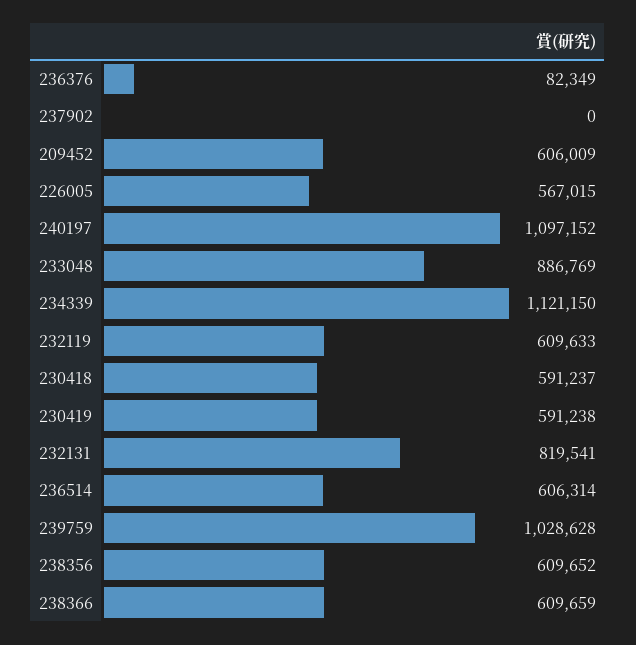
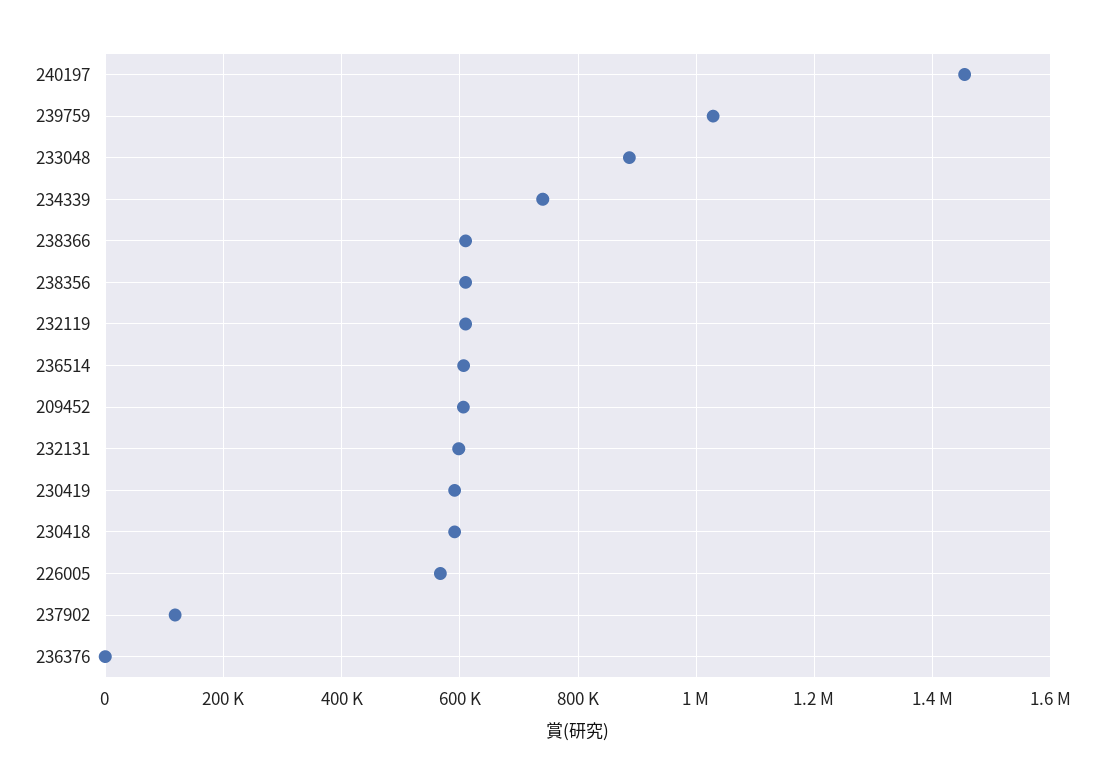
236376: 82349 -> 0
237902: 0 -> 120000
240197: 1097152 -> 1460000
234339: 1121150 -> 740000
232131: 819541 -> 600000

